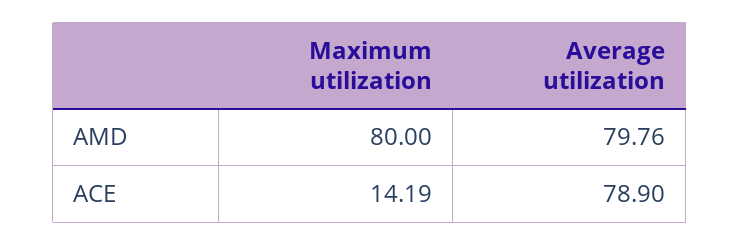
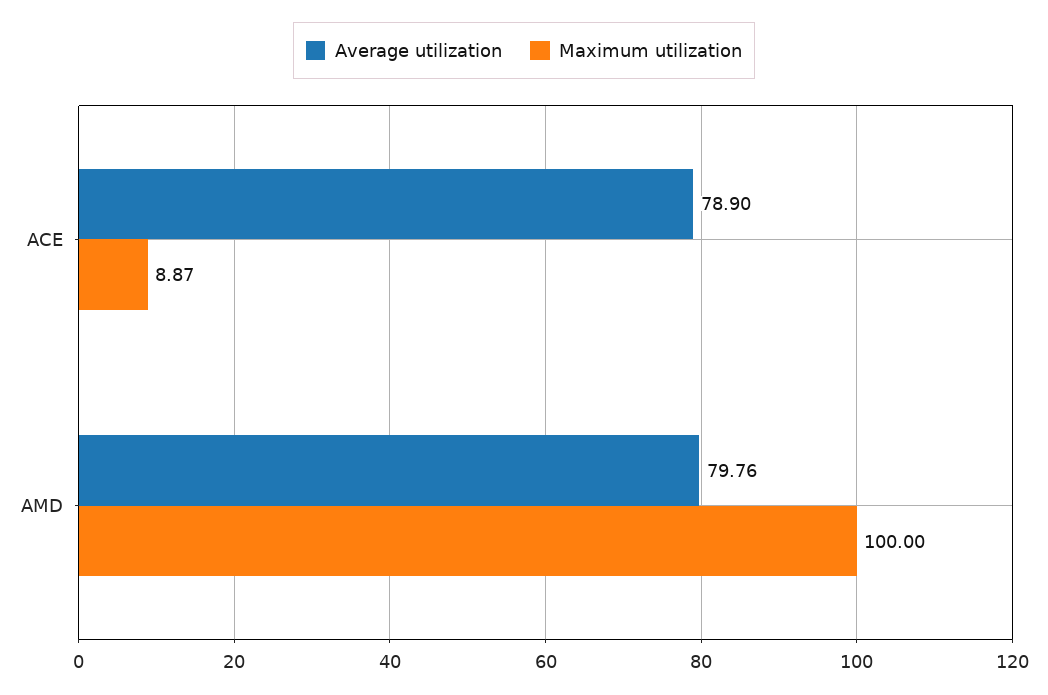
Maximum utilization, AMD: 80 -> 100
Maximum utilization, ACE: 14.19 -> 8.87

